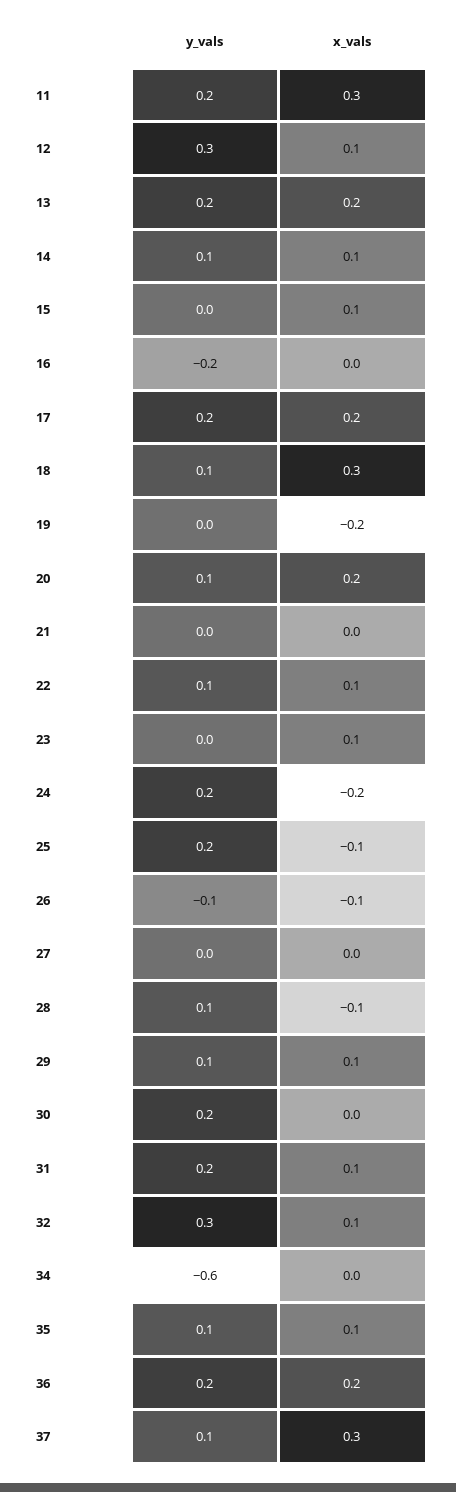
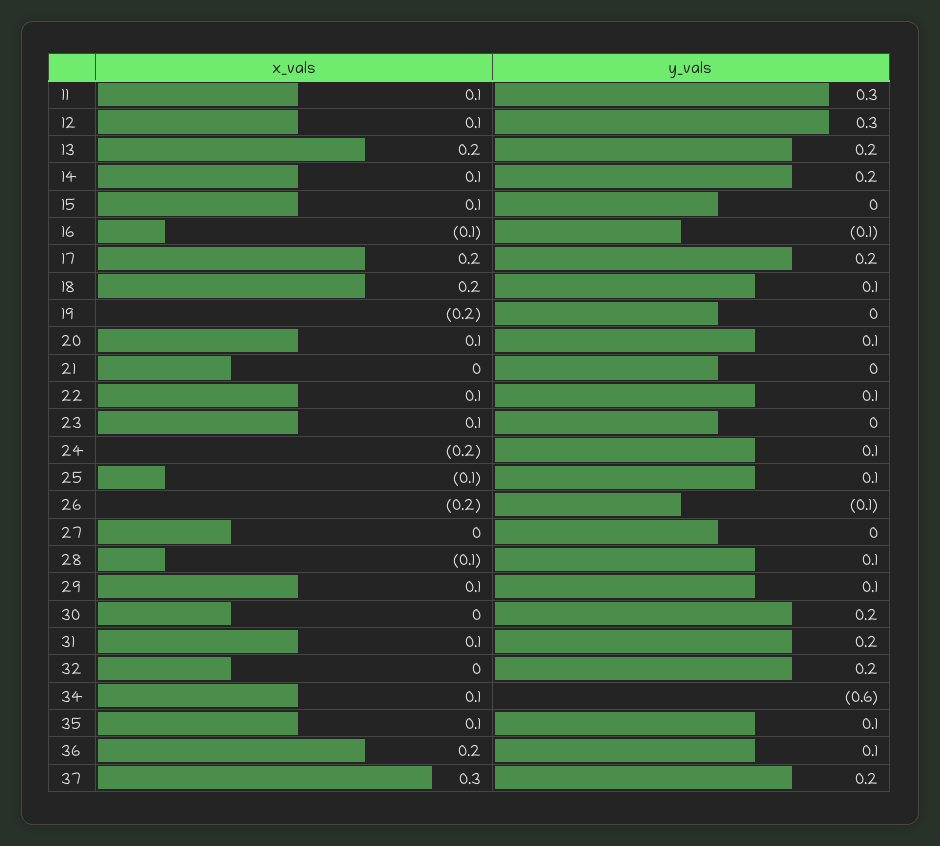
y_vals, 11: 0.2 -> 0.3
x_vals, 11: 0.3 -> 0.1
y_vals, 14: 0.1 -> 0.2
y_vals, 16: -0.2 -> -0.1
x_vals, 16: 0 -> -0.1
x_vals, 18: 0.3 -> 0.2
x_vals, 20: 0.2 -> 0.1
y_vals, 24: 0.2 -> 0.1
y_vals, 25: 0.2 -> 0.1
x_vals, 26: -0.1 -> -0.2
y_vals, 32: 0.3 -> 0.2
x_vals, 32: 0.1 -> 0
x_vals, 34: 0 -> 0.1
y_vals, 36: 0.2 -> 0.1
y_vals, 37: 0.1 -> 0.2

